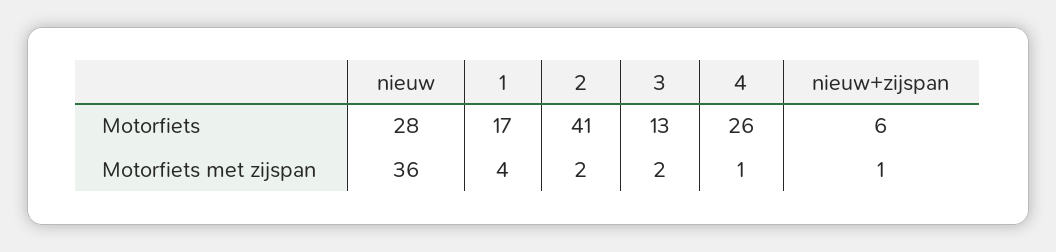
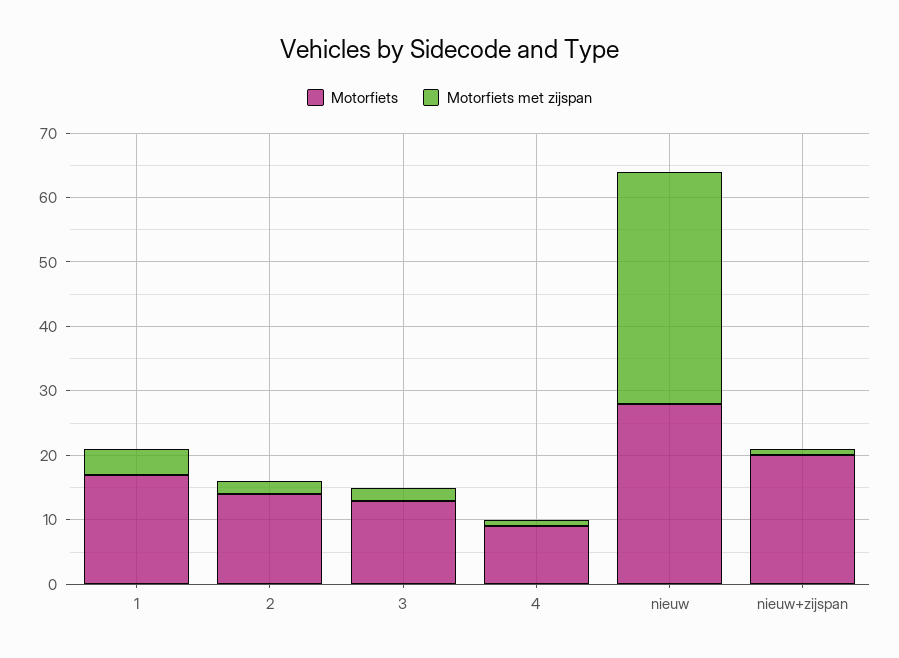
Motorfiets, 2: 41 -> 15
Motorfiets, 4: 26 -> 10
Motorfiets, nieuw+zijspan: 6 -> 20

